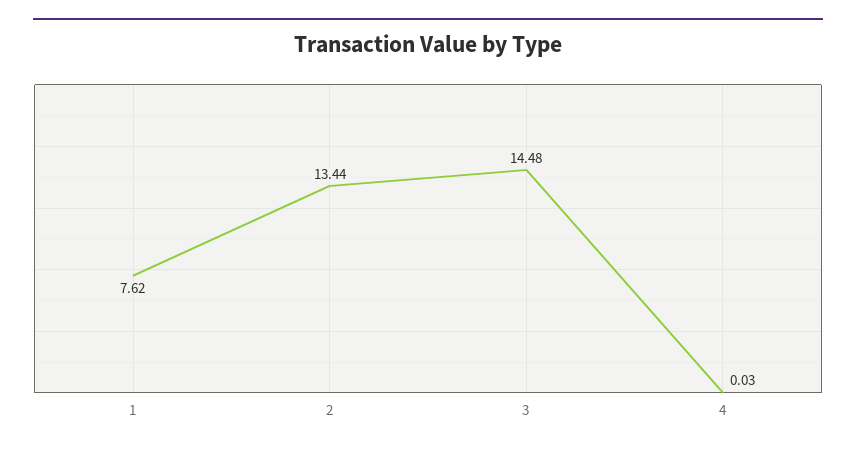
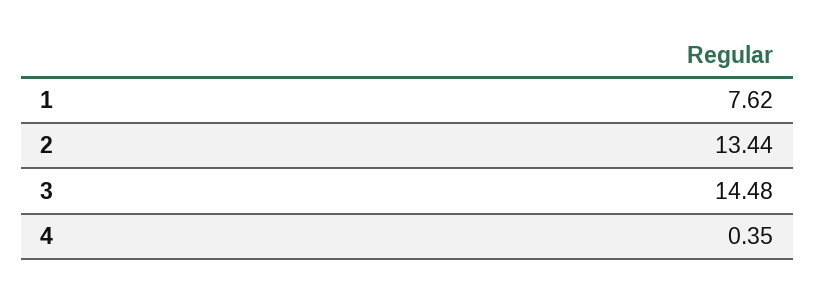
4: 0.03 -> 0.35

